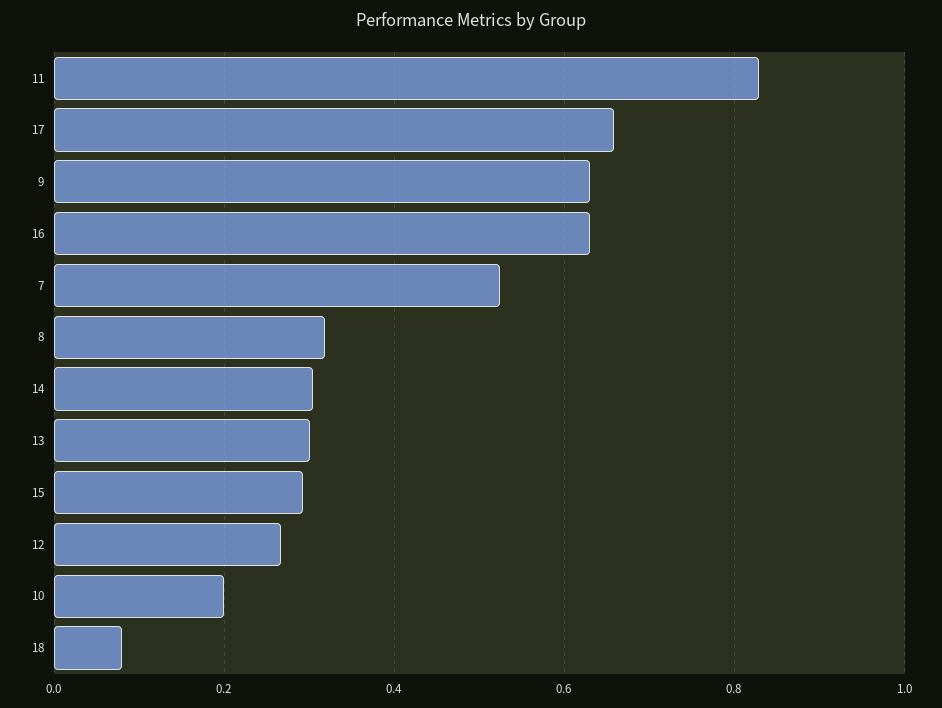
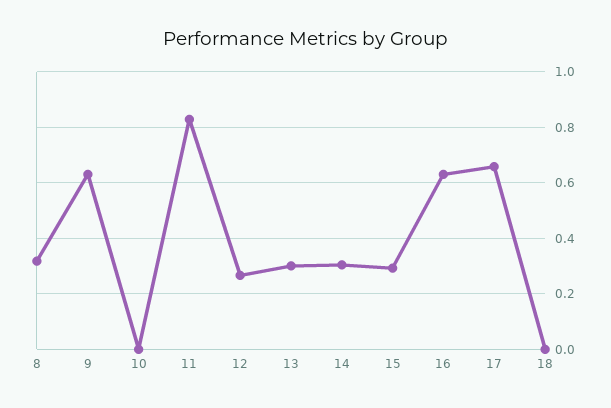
7: 0.52 -> none
10: 0.2 -> 0
18: 0.08 -> 0

